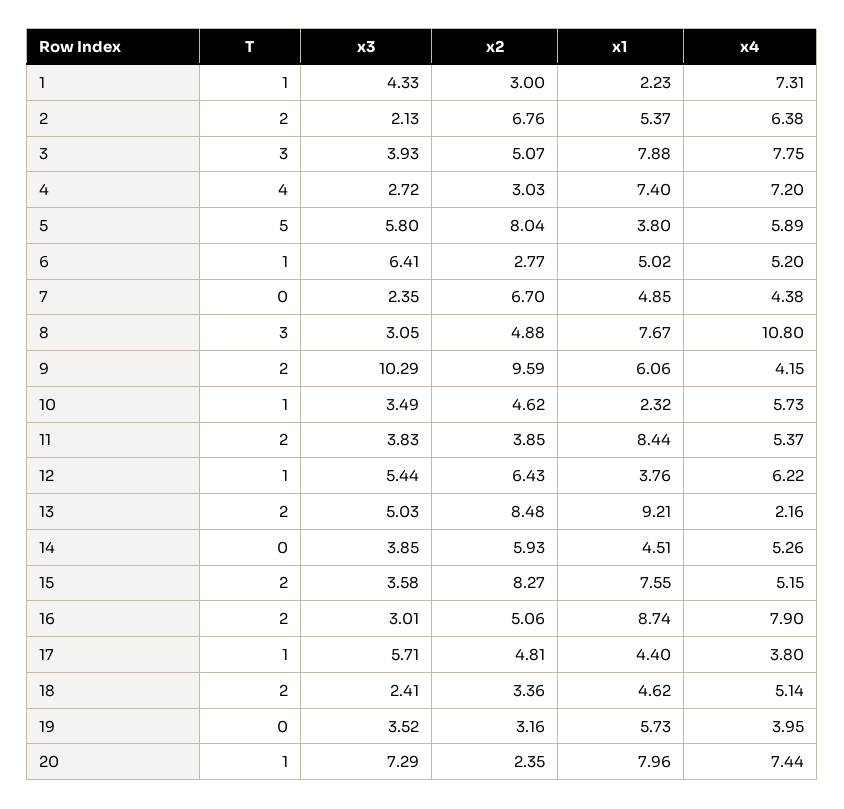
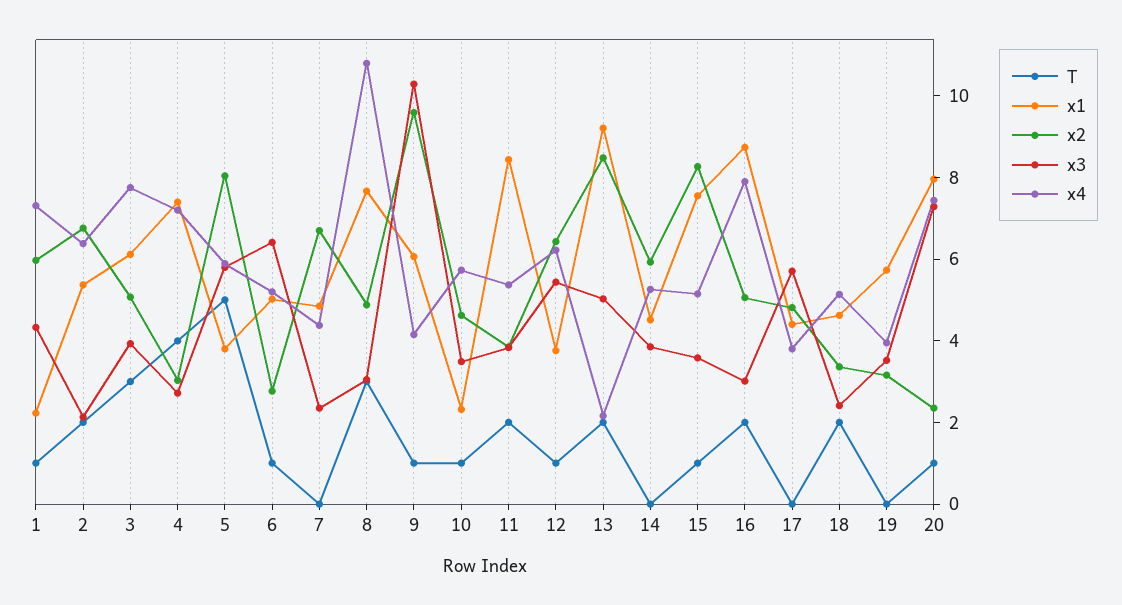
x2, 1: 3 -> 6
x1, 3: 7.88 -> 6
T, 9: 2 -> 1
T, 15: 2 -> 1
T, 17: 1 -> 0

